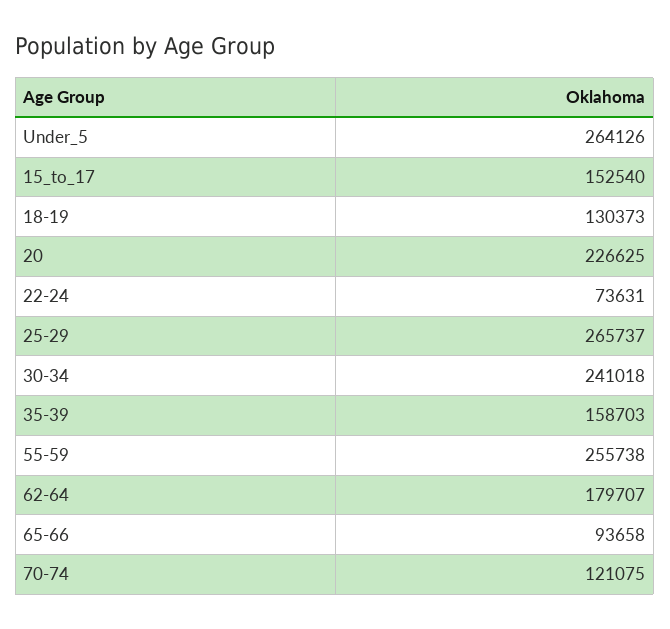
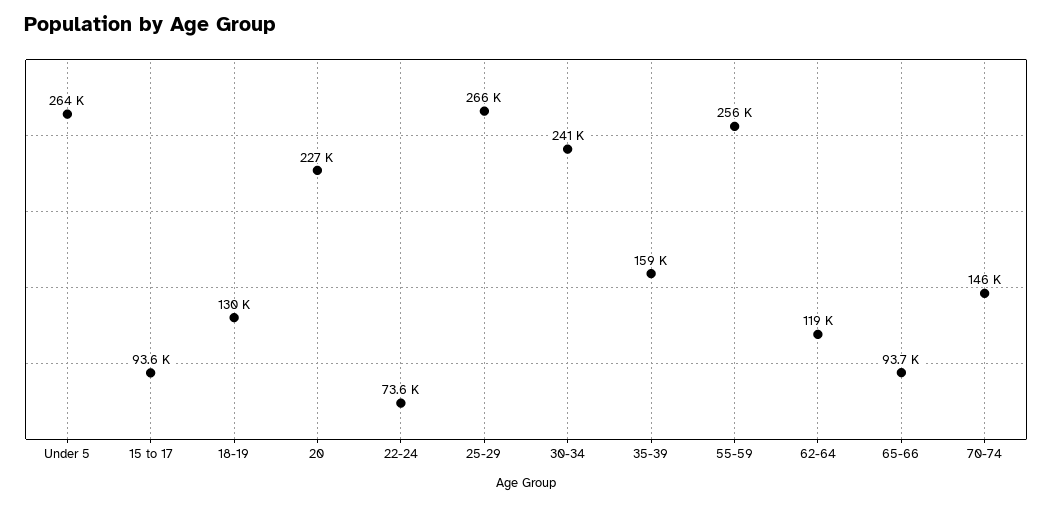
15_to_17: 152540 -> 93600
62-64: 179707 -> 119000
70-74: 121075 -> 146000

